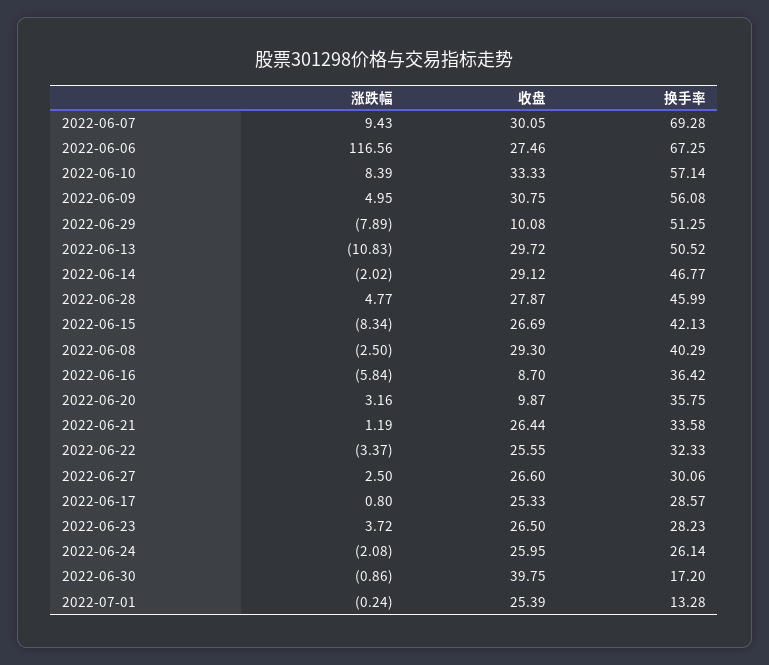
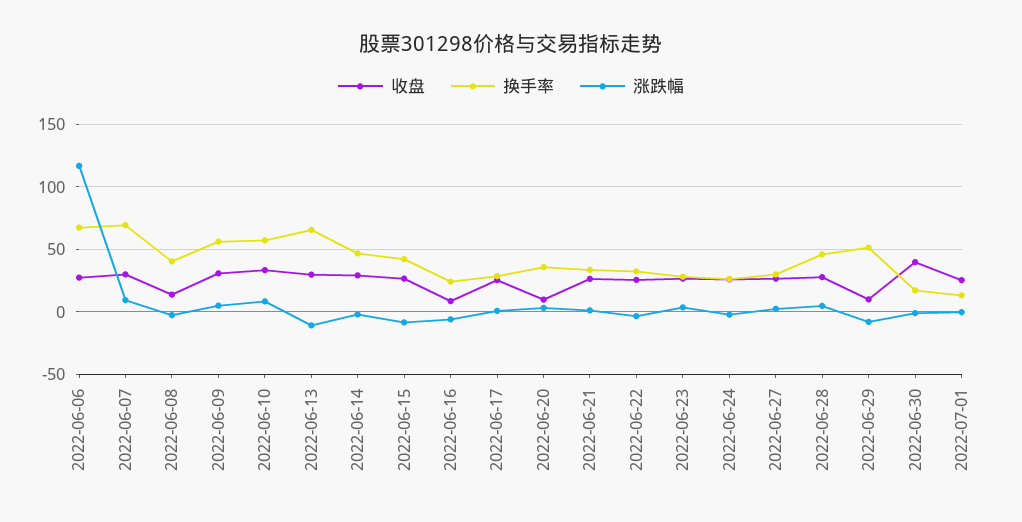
换手率, 2022-06-13: 50.52 -> 65
收盘, 2022-06-08: 29.3 -> 15
换手率, 2022-06-16: 36.42 -> 25

